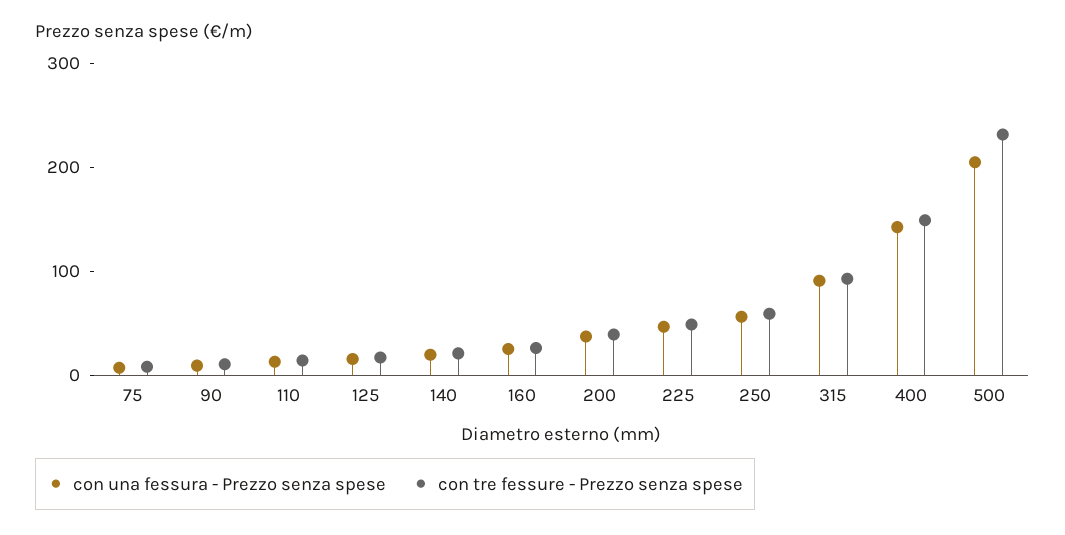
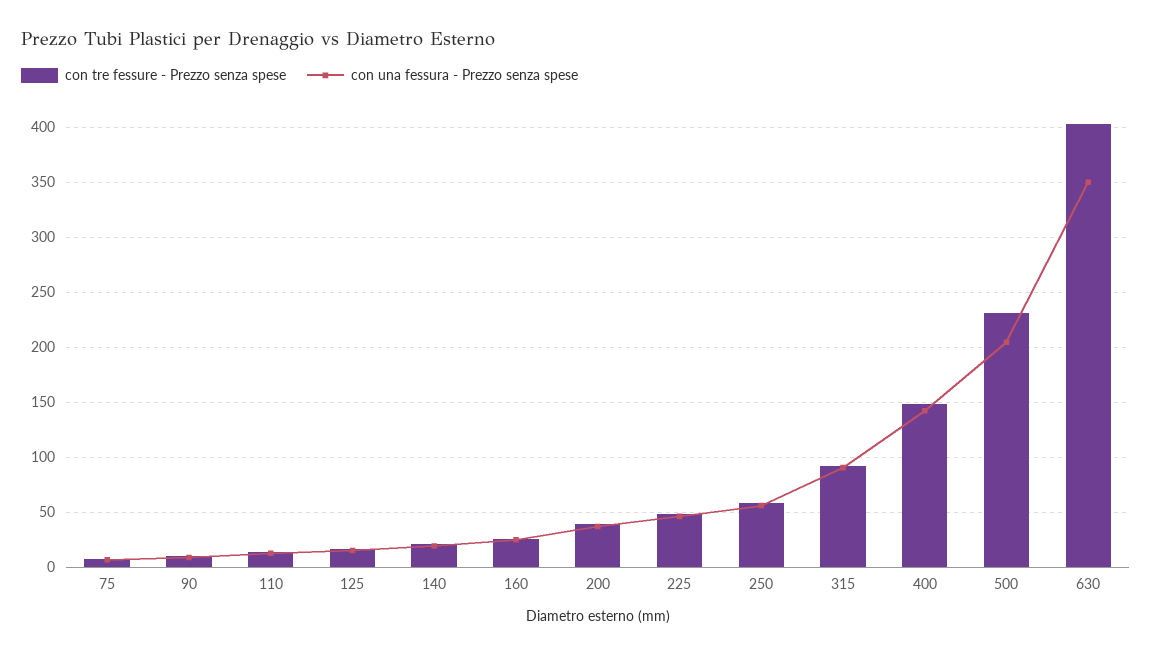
con tre fessure - Prezzo senza spese, 630: none -> 400
con una fessura - Prezzo senza spese, 630: none -> 350

